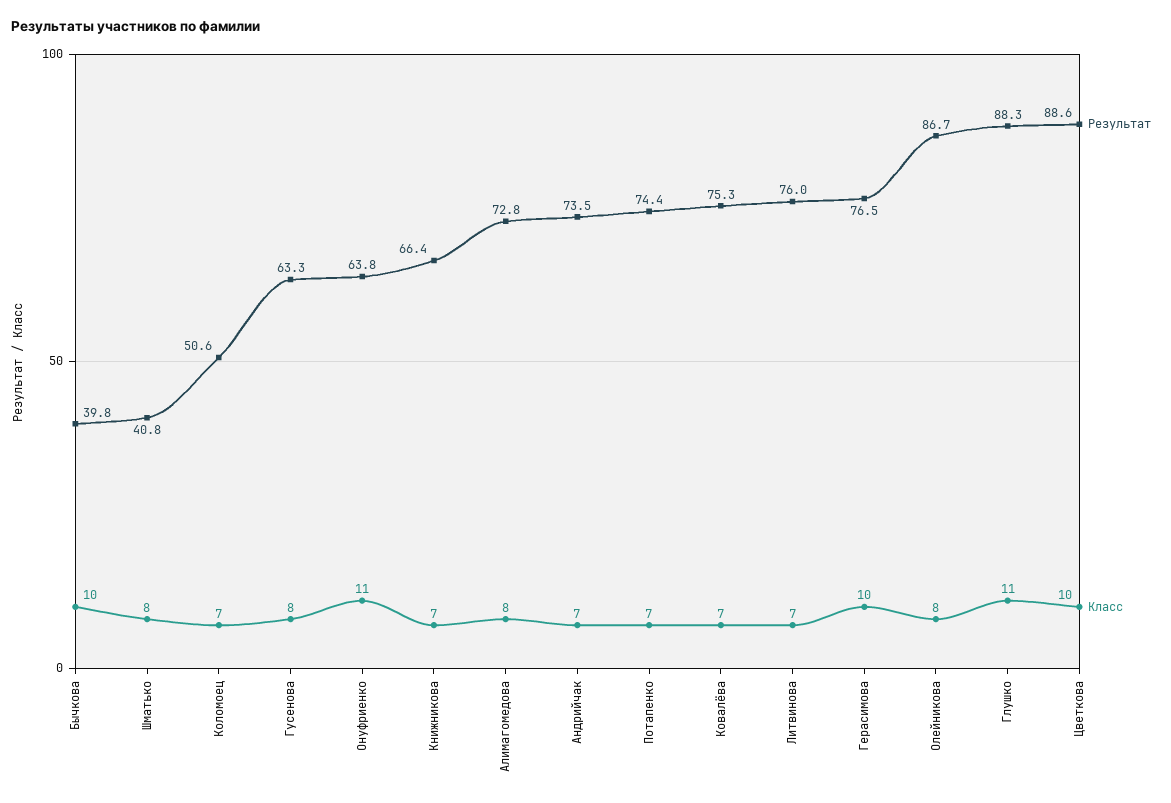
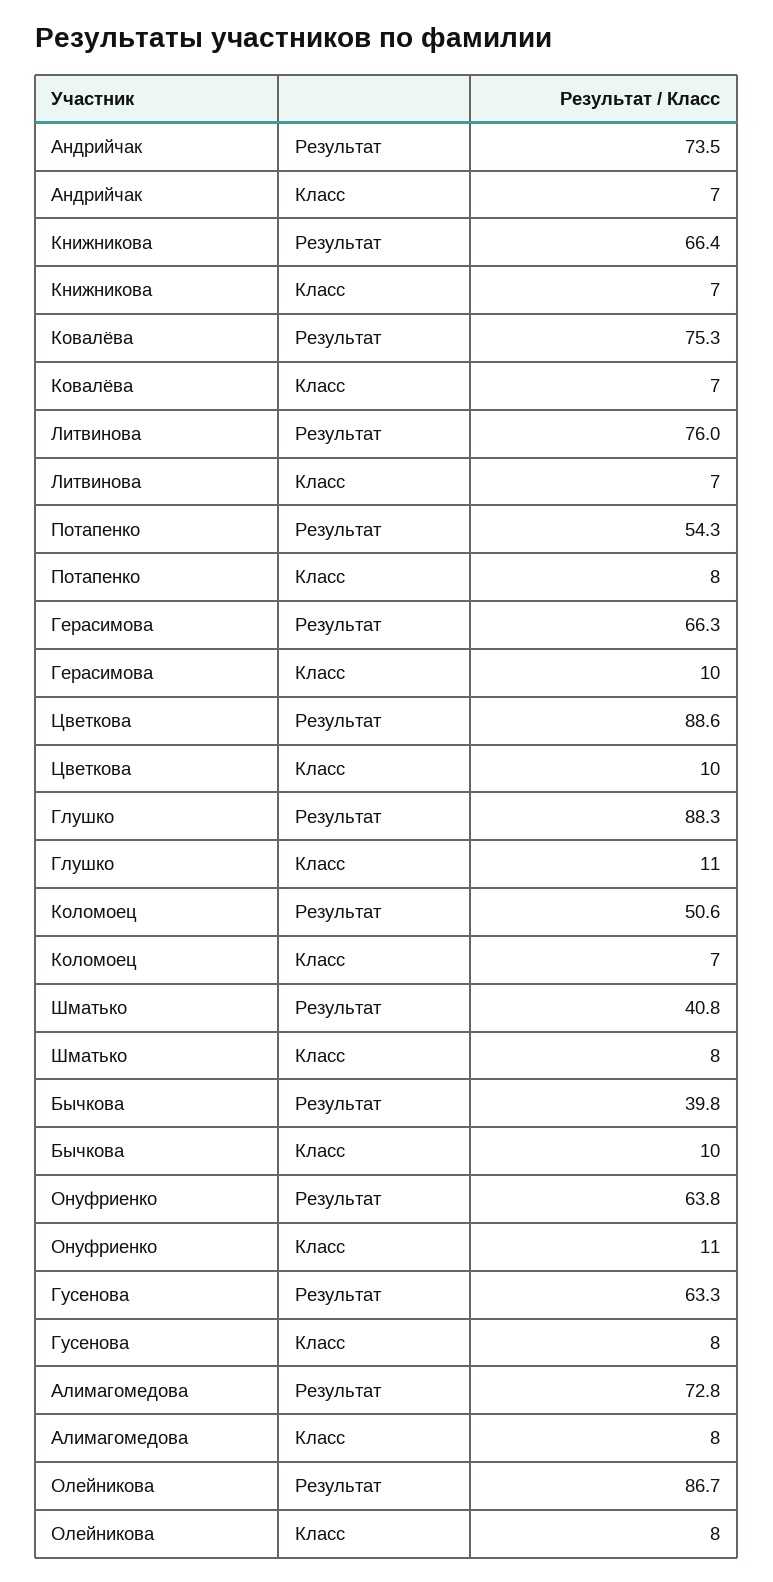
Результат, Потапенко: 74.4 -> 54.3
Класс, Потапенко: 7 -> 8
Результат, Герасимова: 76.5 -> 66.3

